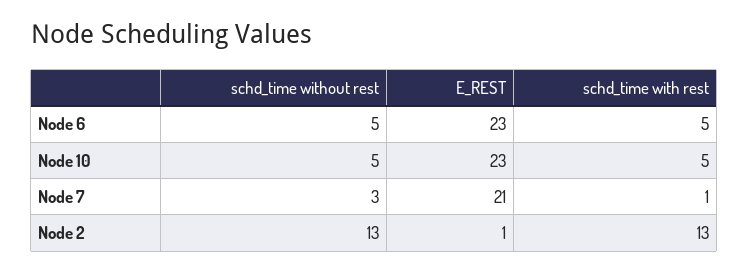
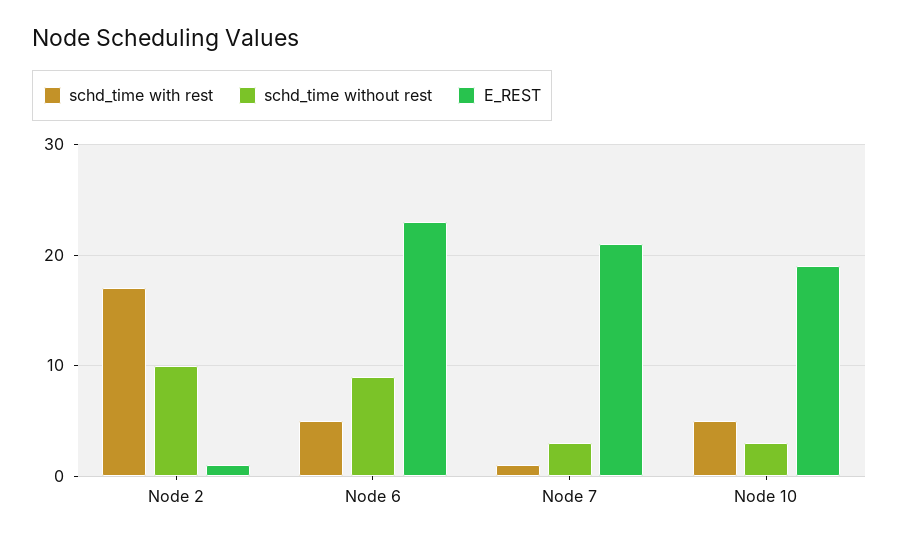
schd_time without rest, Node 6: 5 -> 9
schd_time without rest, Node 10: 5 -> 3
E_REST, Node 10: 23 -> 19
schd_time without rest, Node 2: 13 -> 10
schd_time with rest, Node 2: 13 -> 17

